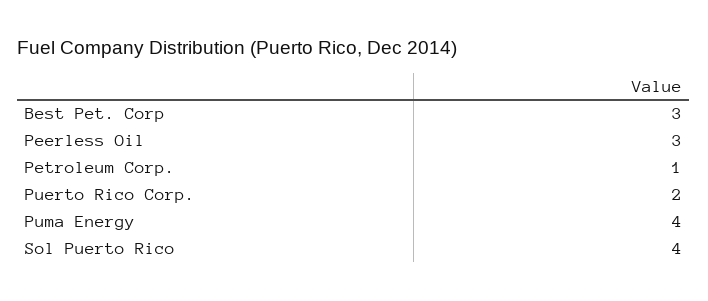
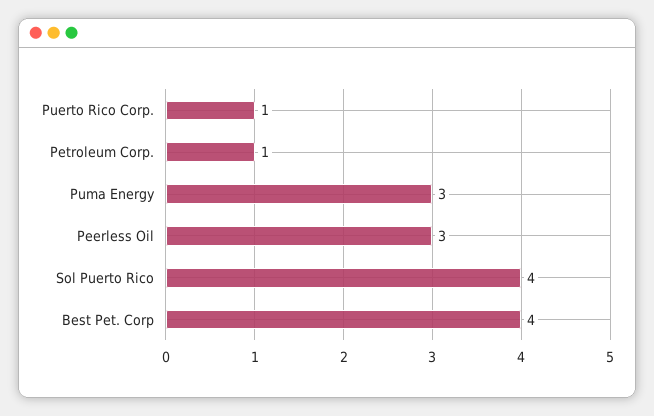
Best Pet. Corp: 3 -> 4
Puerto Rico Corp.: 2 -> 1
Puma Energy: 4 -> 3

